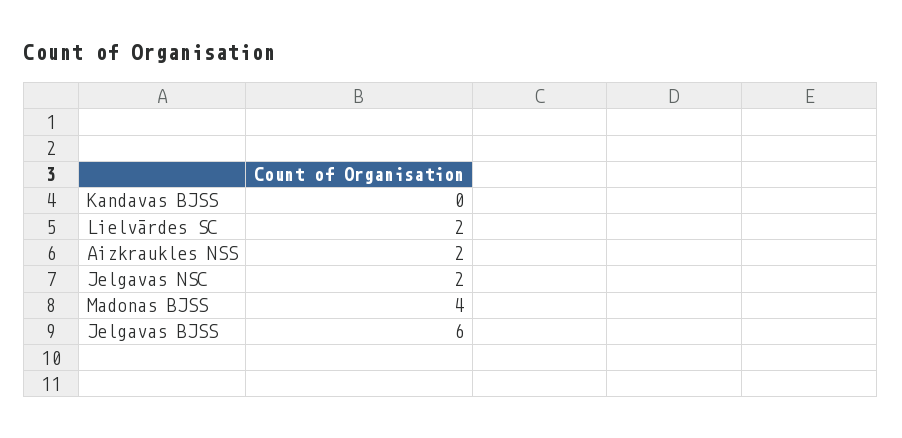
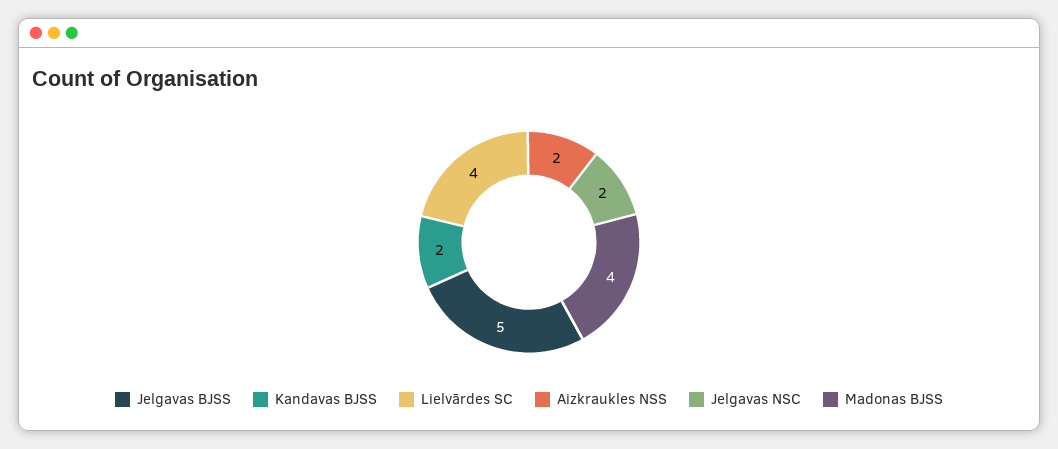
Kandavas BJSS: 0 -> 2
Lielvārdes SC: 2 -> 4
Jelgavas BJSS: 6 -> 5

